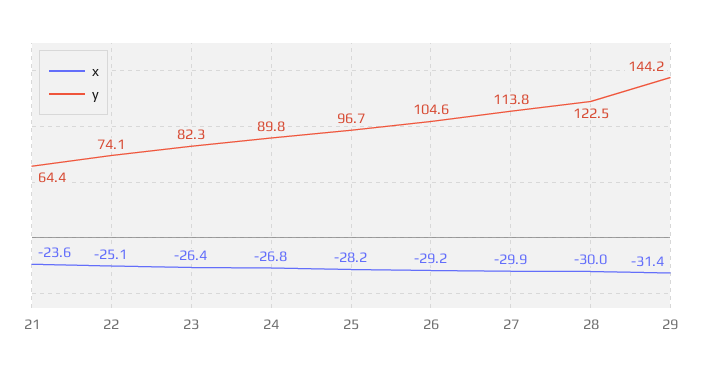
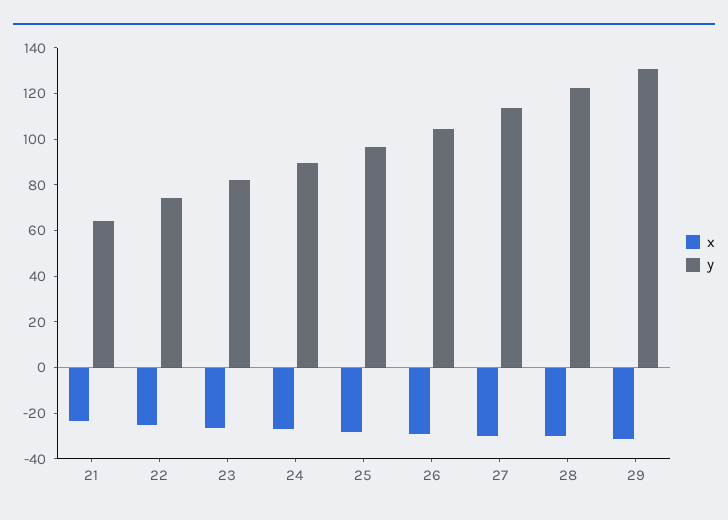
y, 29: 144.2 -> 130

